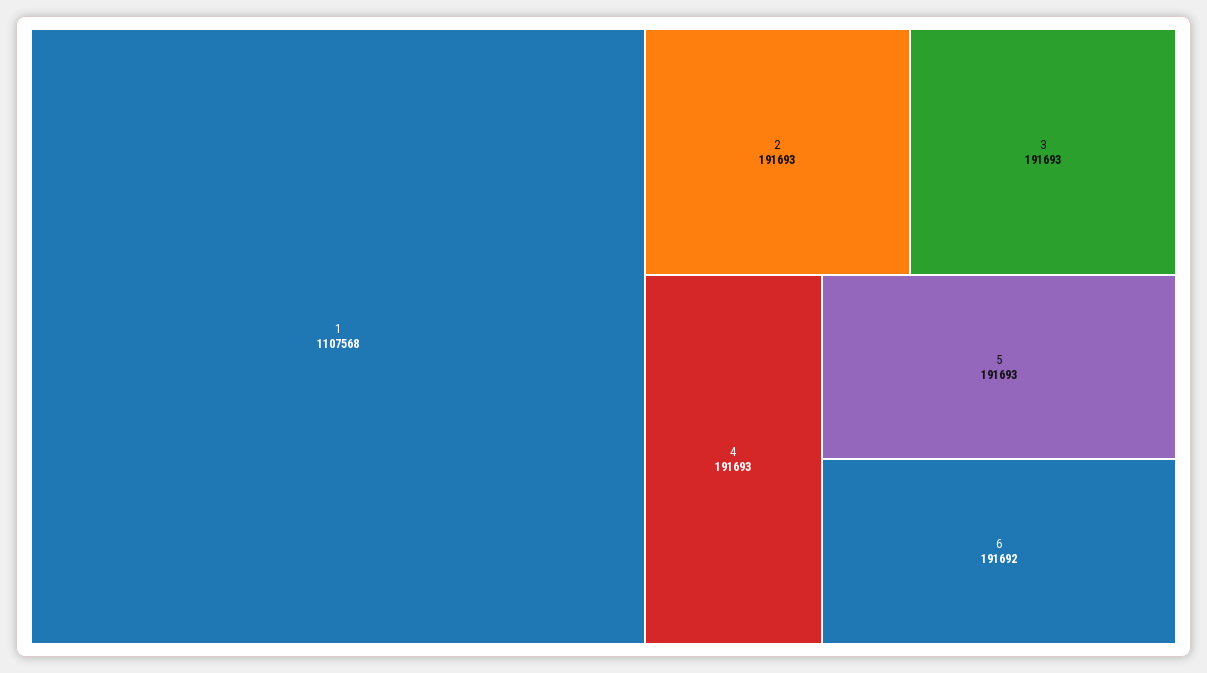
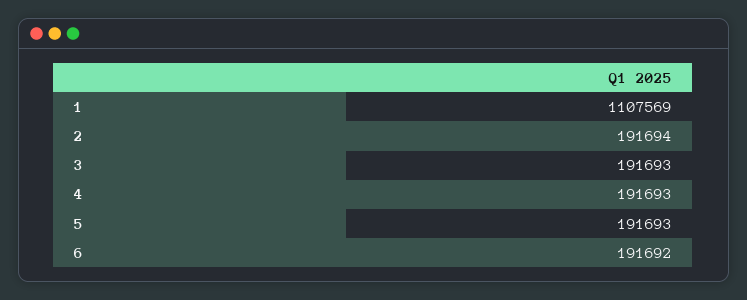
1: 1107568 -> 1107569
2: 191693 -> 191694

